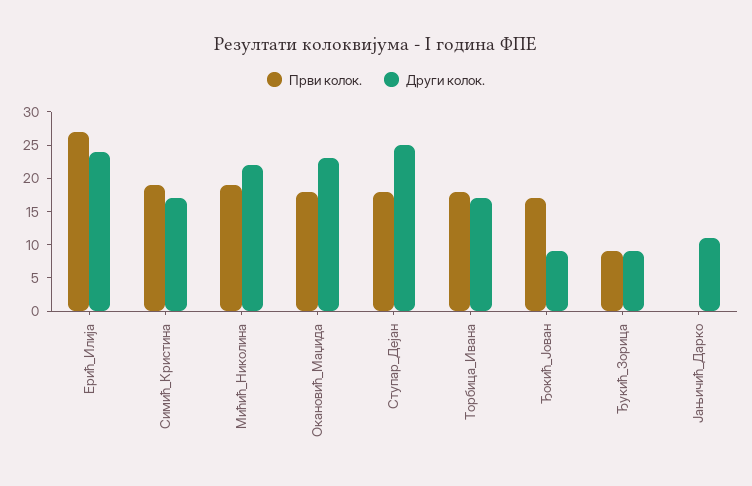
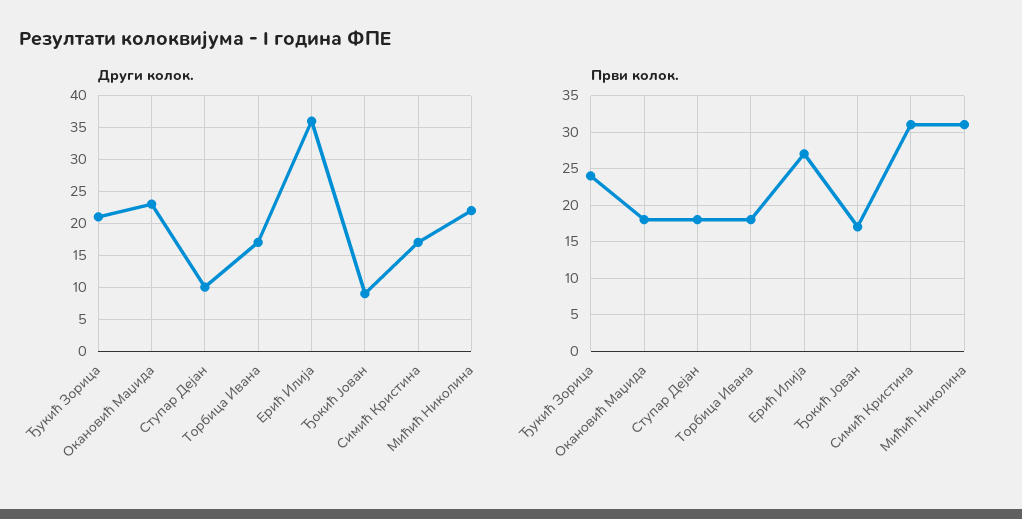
Други колок., Ерић_Илија: 25 -> 36
Први колок., Симић_Кристина: 20 -> 31
Први колок., Мићић_Николина: 20 -> 31
Други колок., Ступар_Дејан: 25 -> 10
Први колок., Ђукић_Зорица: 10 -> 24
Други колок., Ђукић_Зорица: 10 -> 21
Први колок., Јањичић_Дарко: 0 -> none
Други колок., Јањичић_Дарко: 10 -> none

